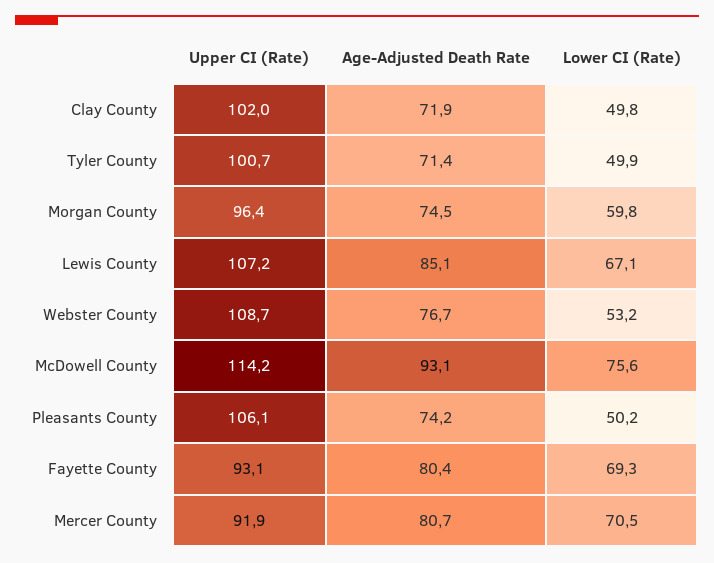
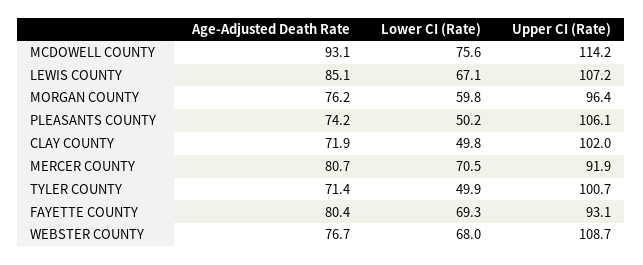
Age-Adjusted Death Rate, Morgan County: 74.5 -> 76.2
Lower CI (Rate), Webster County: 53.2 -> 68

